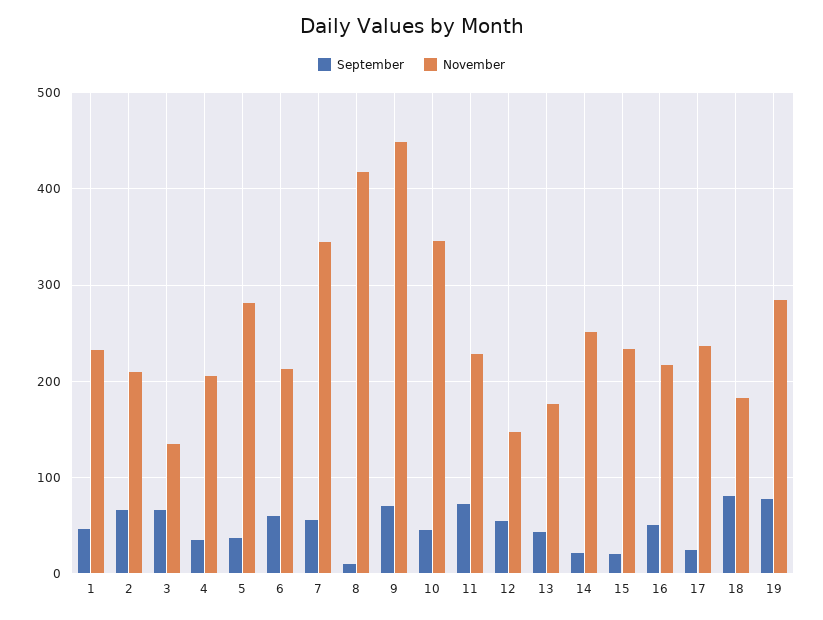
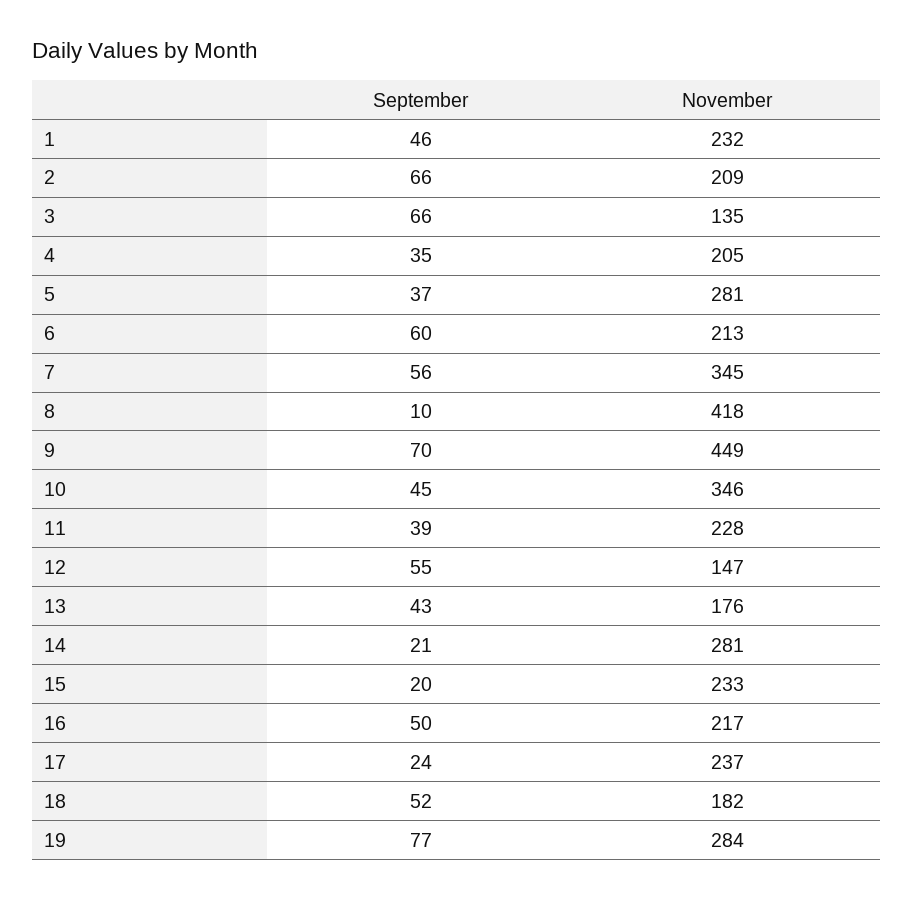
September, 11: 70 -> 39
November, 14: 250 -> 281
September, 18: 80 -> 52

